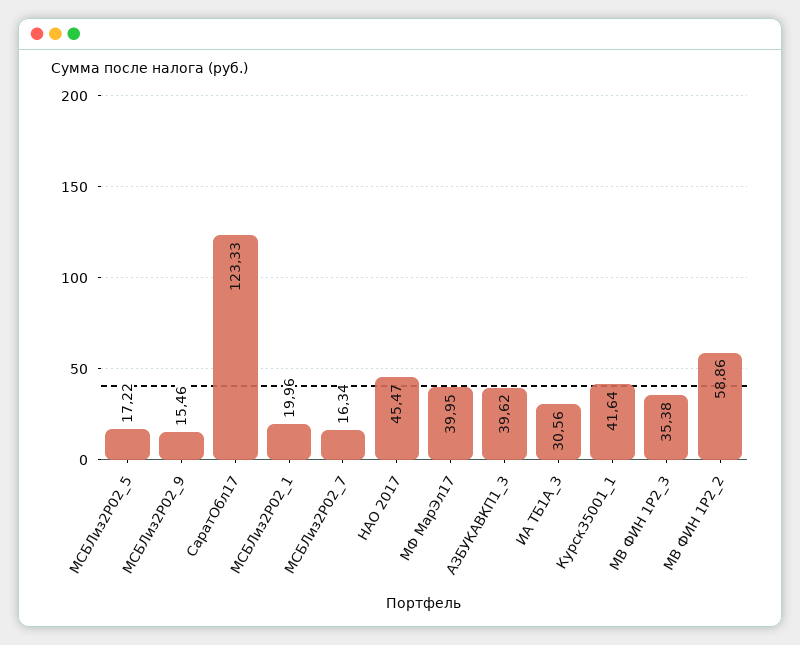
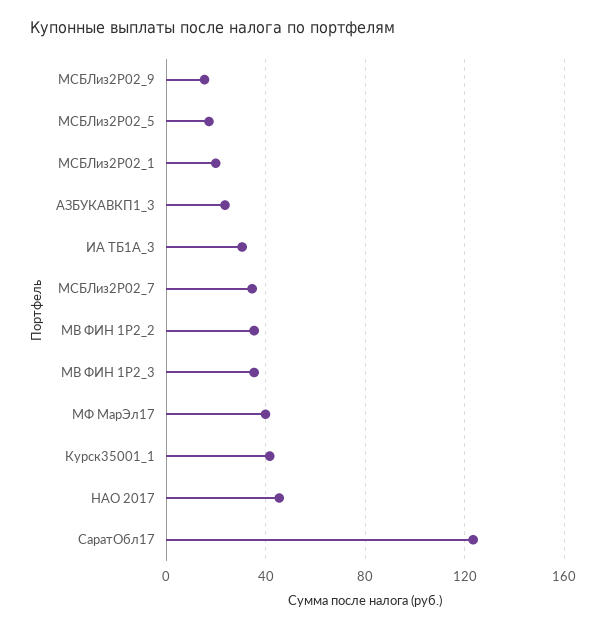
МСБЛиз2Р02_7: 16.34 -> 35
АЗБУКАВКП1_3: 39.62 -> 25
МВ ФИН 1Р2_2: 58.86 -> 35

